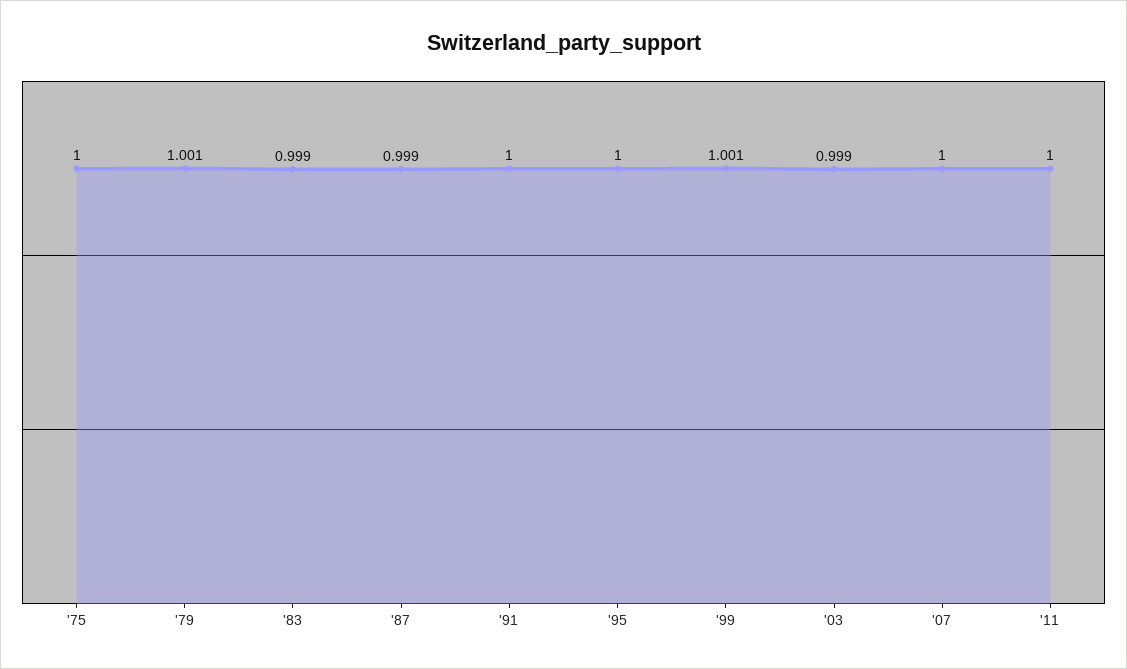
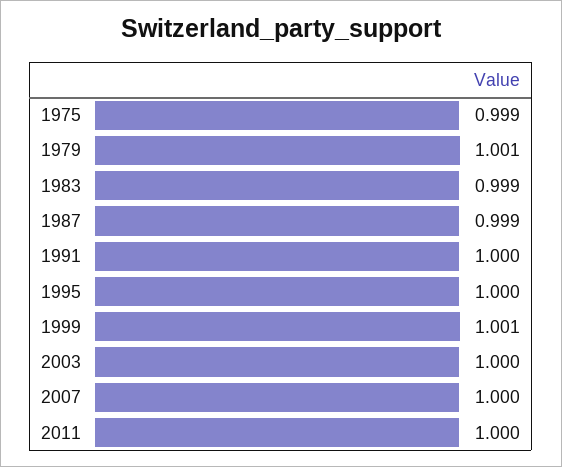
'75: 1 -> 0.999
'03: 0.999 -> 1

